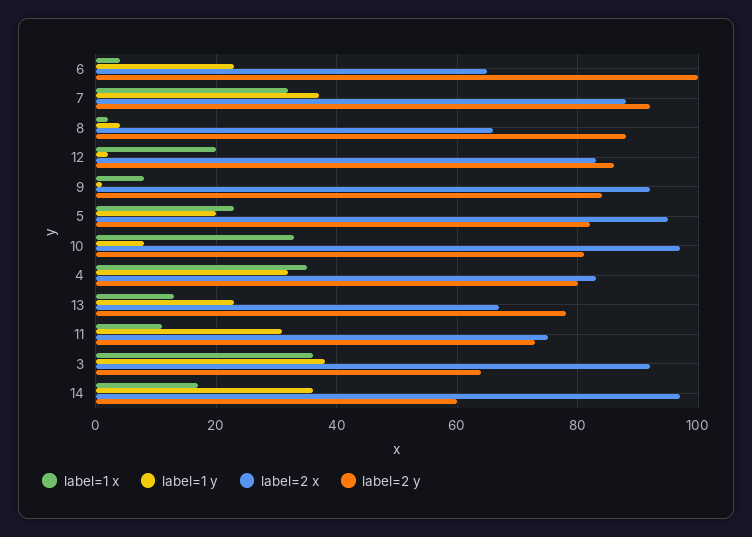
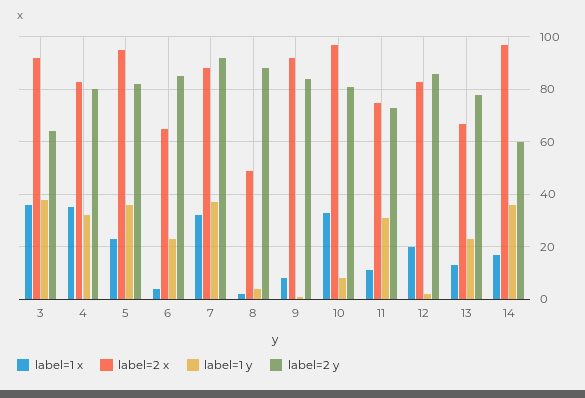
label=2 y, 6: 100 -> 85
label=2 x, 8: 65 -> 50
label=1 y, 5: 20 -> 35

